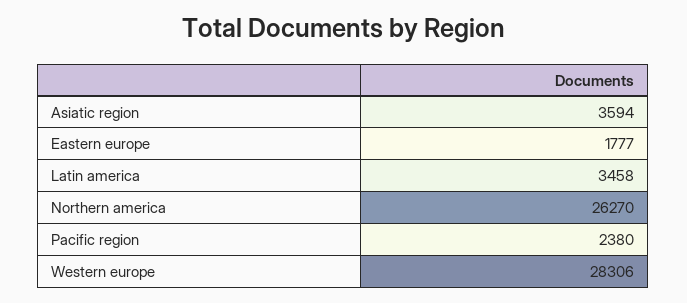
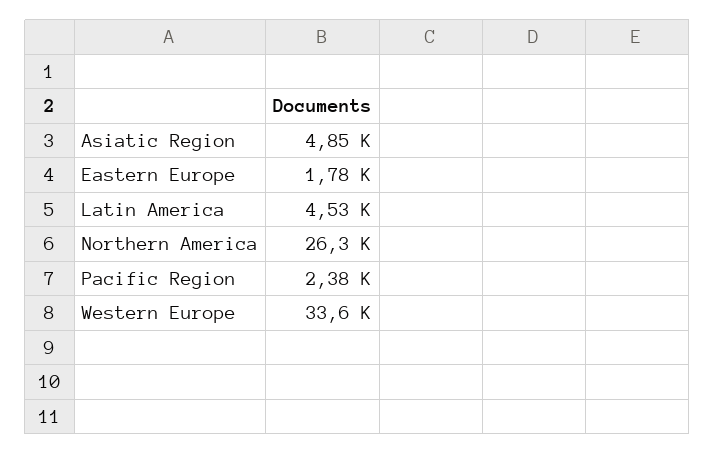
Asiatic region: 3594 -> 4850
Latin america: 3458 -> 4530
Western europe: 28306 -> 33600

